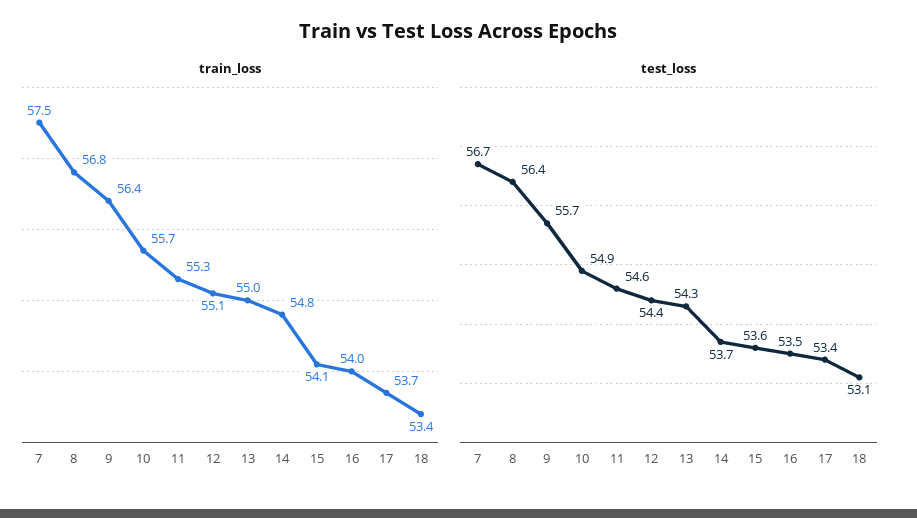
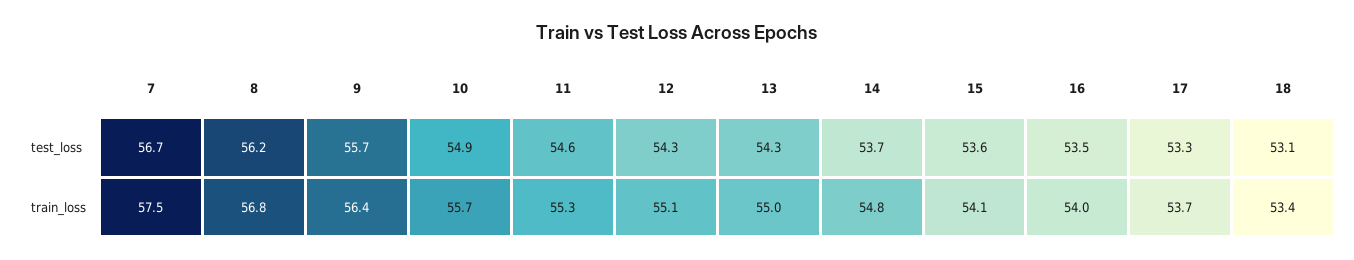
test_loss, 8: 56.4 -> 56.2
test_loss, 12: 54.4 -> 54.3
test_loss, 17: 53.4 -> 53.3

